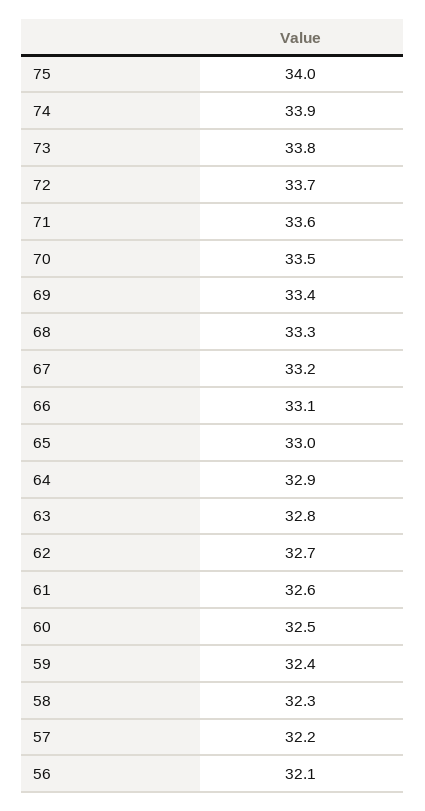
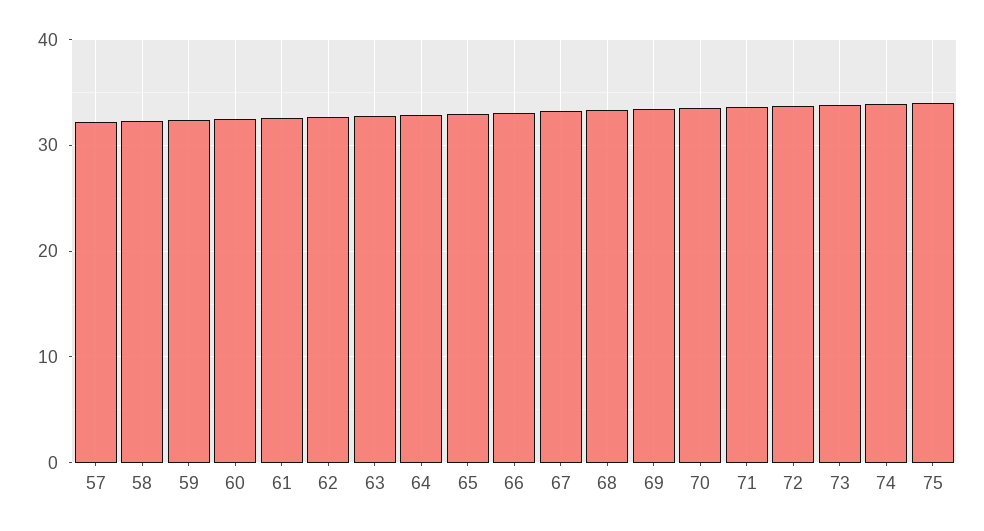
56: 32.1 -> none

